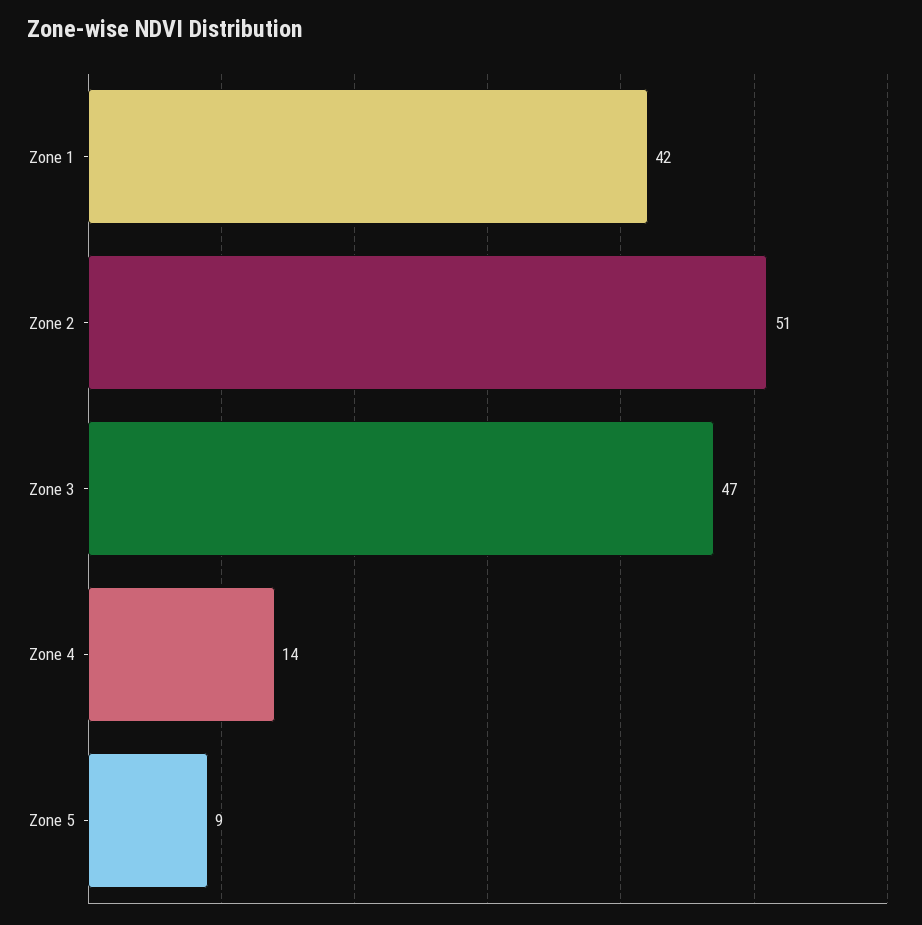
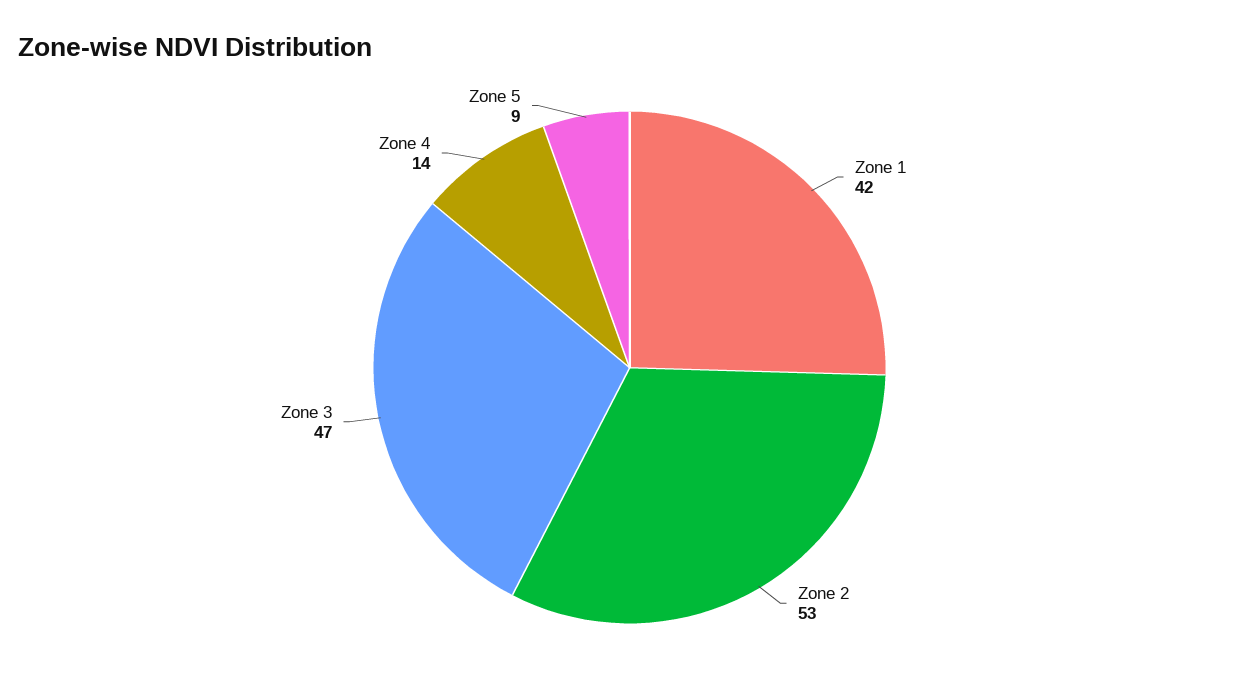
Zone 2: 51 -> 53

